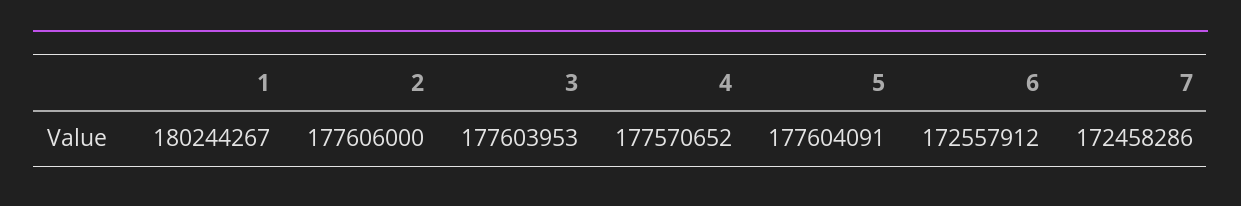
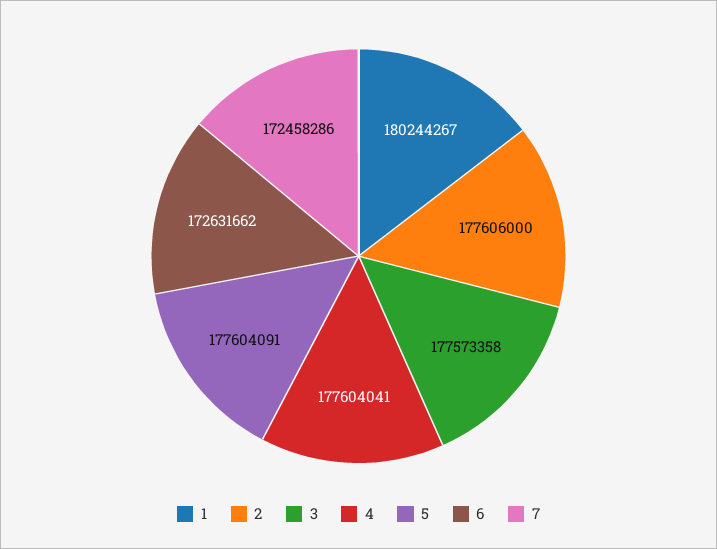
3: 177603953 -> 177573358
4: 177570652 -> 177604041
6: 172557912 -> 172631662

